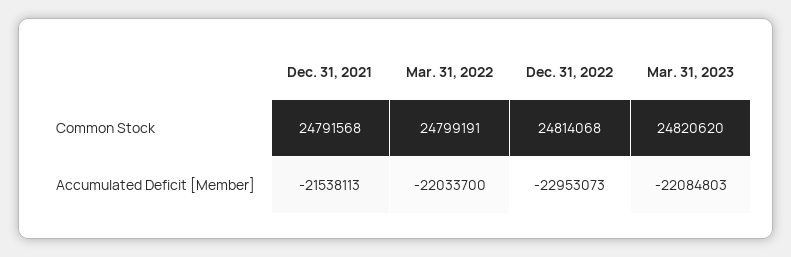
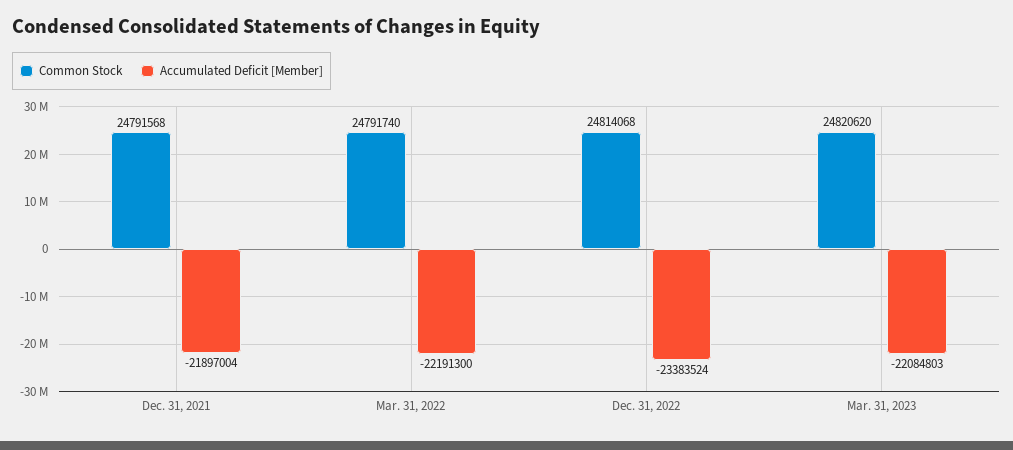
Common Stock, Mar. 31, 2022: 24799191 -> 24791740
Accumulated Deficit [Member], Dec. 31, 2021: -21538113 -> -21897004
Accumulated Deficit [Member], Mar. 31, 2022: -22033700 -> -22191300
Accumulated Deficit [Member], Dec. 31, 2022: -22953073 -> -23383524

